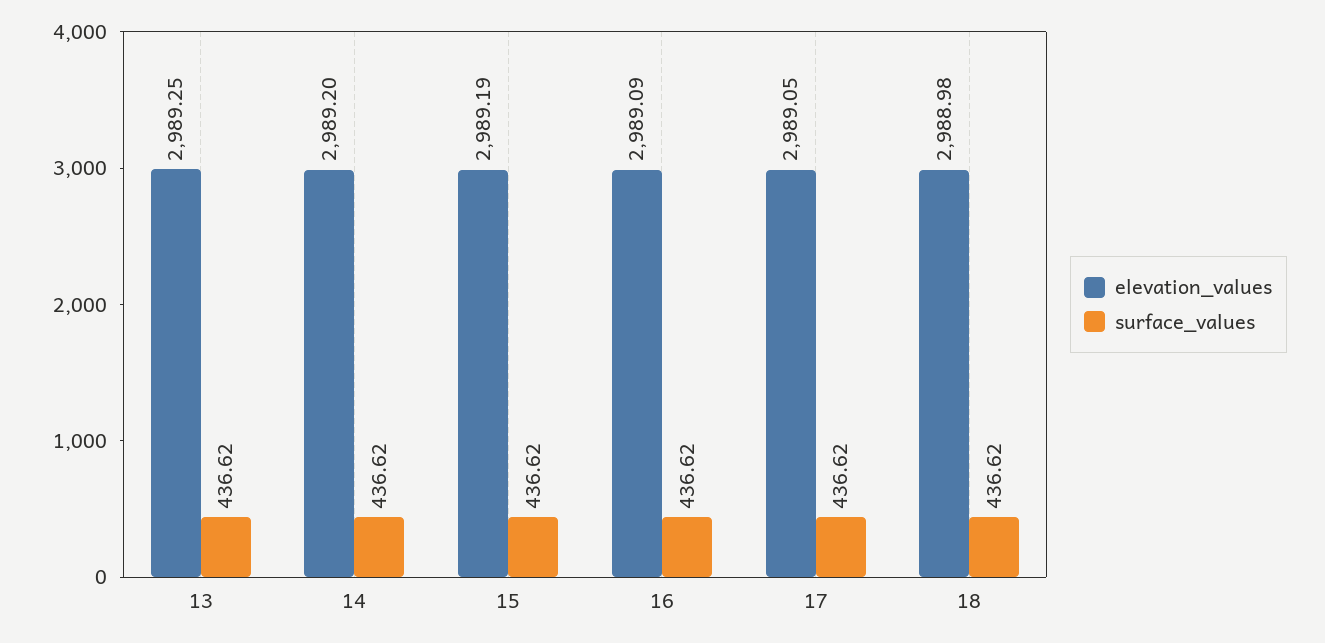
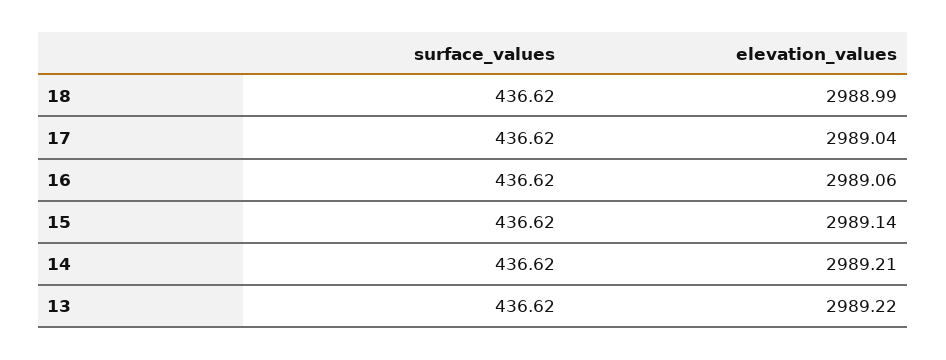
elevation_values, 13: 2989.25 -> 2989.22
elevation_values, 14: 2989.2 -> 2989.21
elevation_values, 15: 2989.19 -> 2989.14
elevation_values, 16: 2989.09 -> 2989.06
elevation_values, 17: 2989.05 -> 2989.04
elevation_values, 18: 2988.98 -> 2988.99

